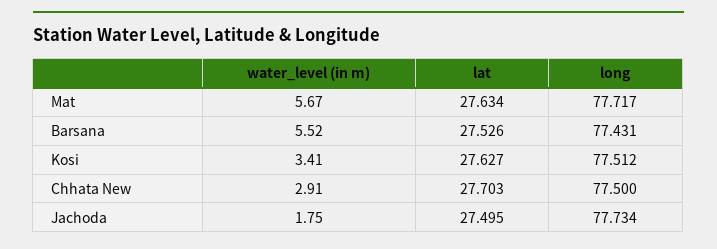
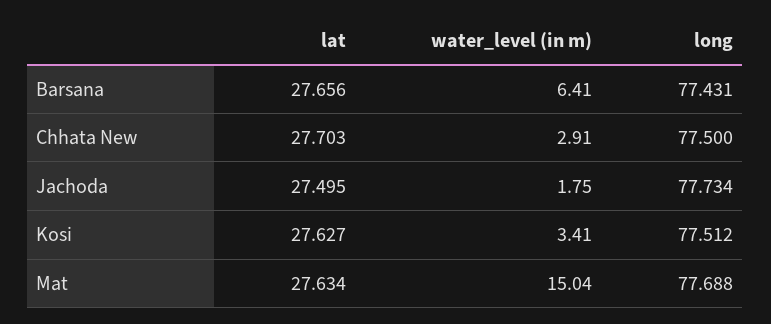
water_level (in m), Mat: 5.67 -> 15.04
long, Mat: 77.717 -> 77.688
water_level (in m), Barsana: 5.52 -> 6.41
lat, Barsana: 27.526 -> 27.656

